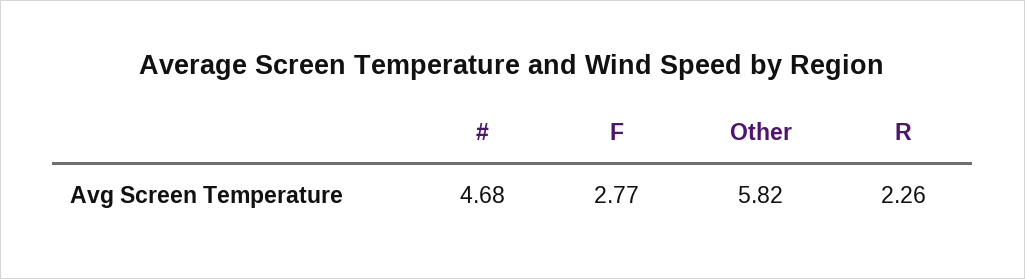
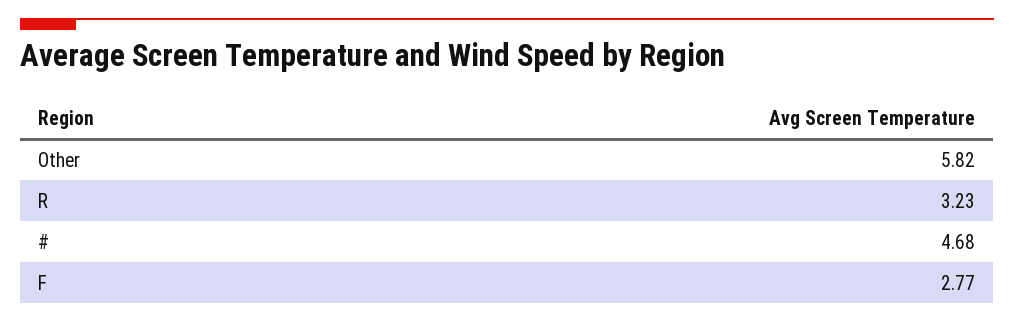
R: 2.26 -> 3.23

